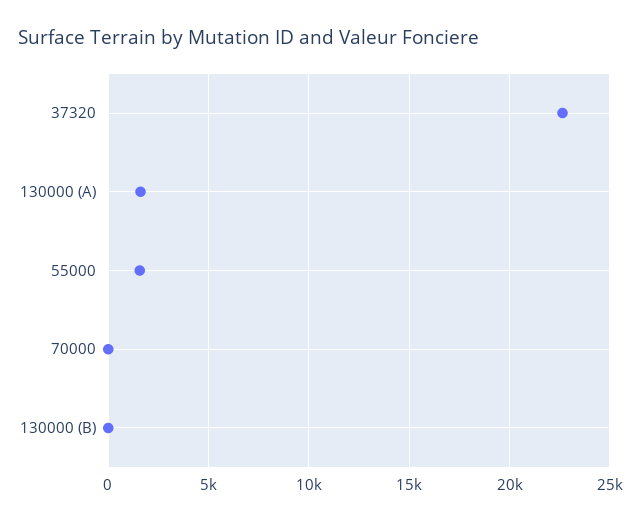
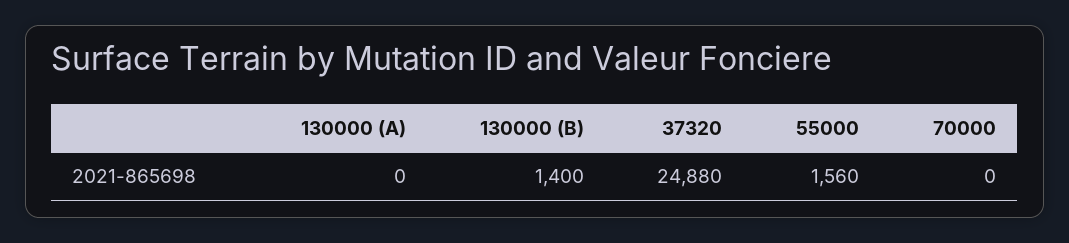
37320: 22500 -> 24880
130000 (A): 1500 -> 0
130000 (B): 0 -> 1400

